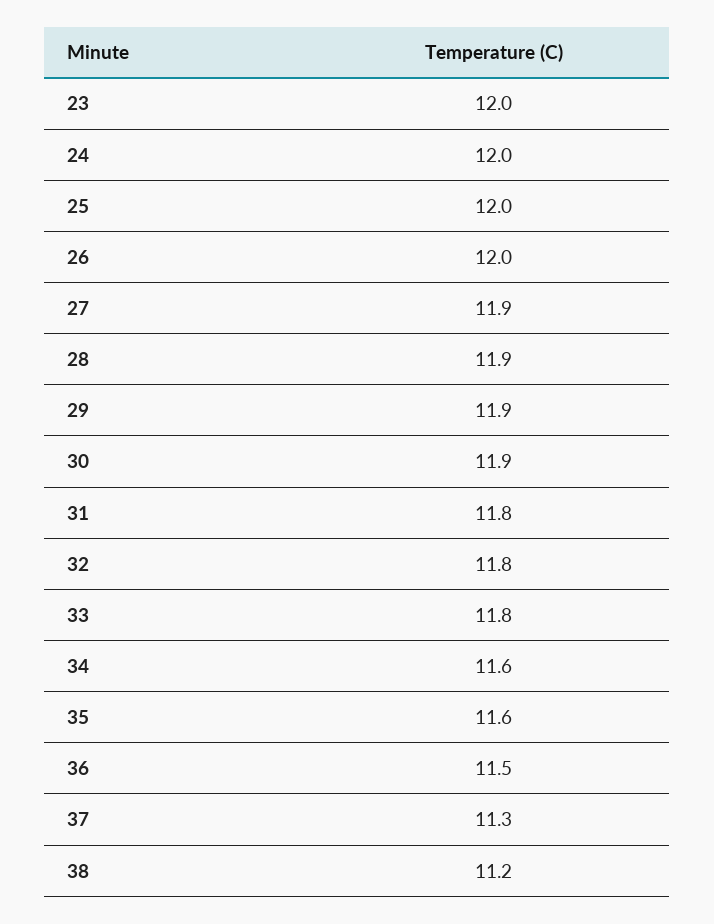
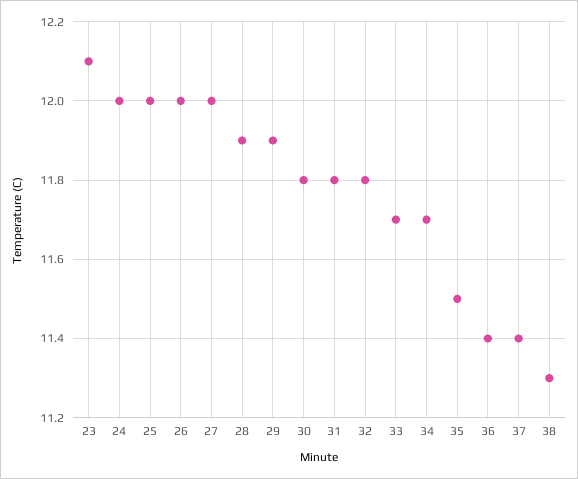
23: 12 -> 12.1
27: 11.9 -> 12
30: 11.9 -> 11.8
33: 11.8 -> 11.7
34: 11.6 -> 11.7
35: 11.6 -> 11.5
36: 11.5 -> 11.4
37: 11.3 -> 11.4
38: 11.2 -> 11.3

